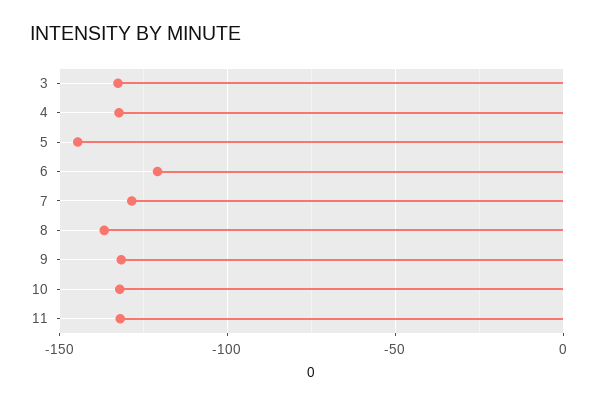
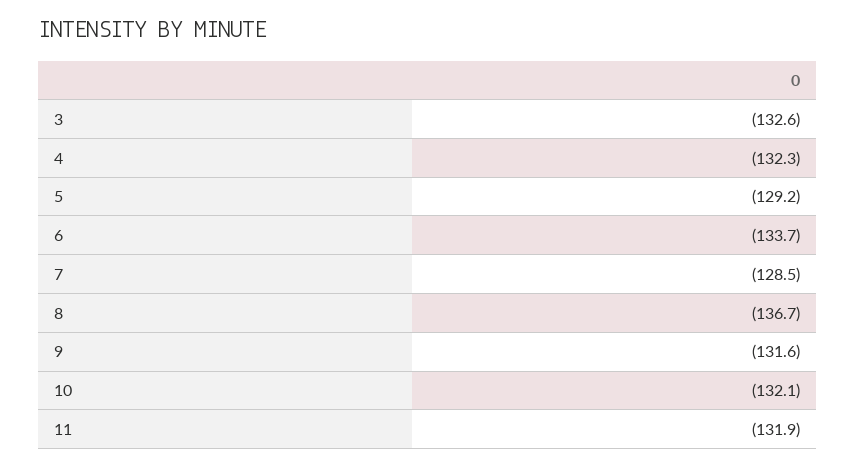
5: -145 -> -129.2
6: -120 -> -133.7

